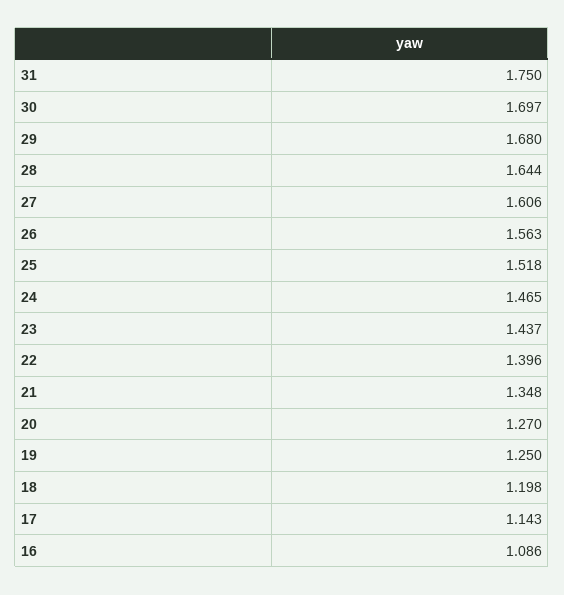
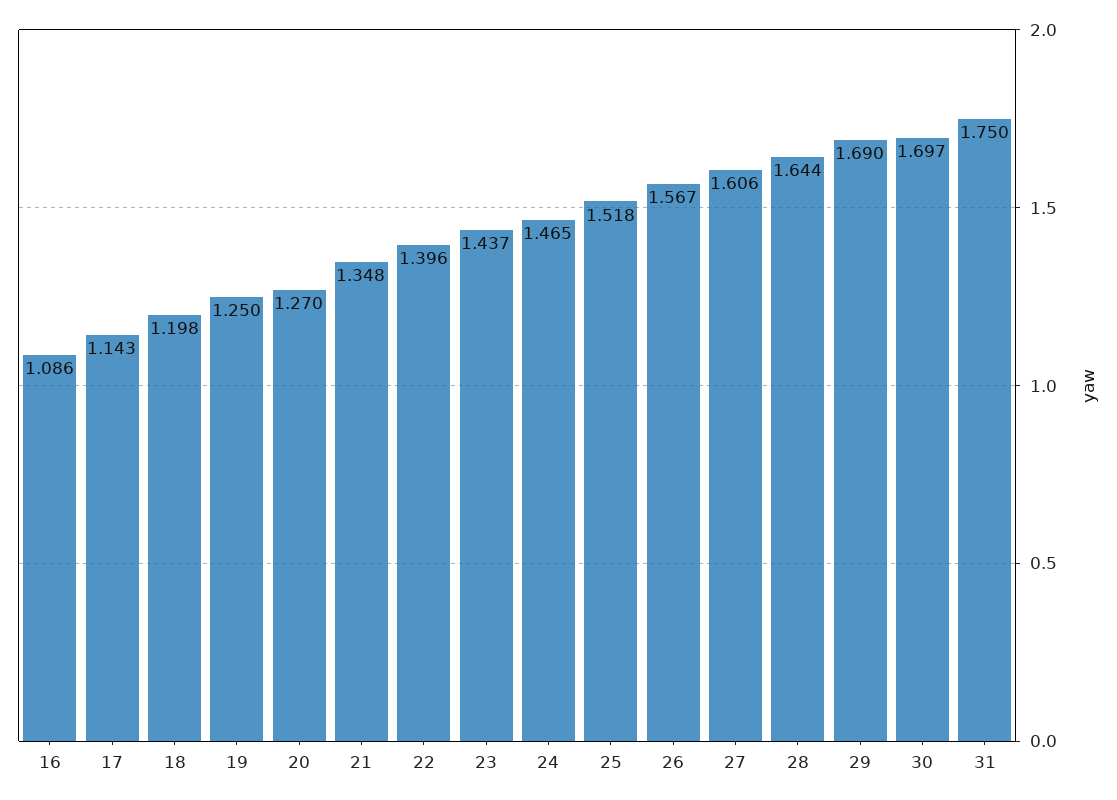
29: 1.68 -> 1.69
26: 1.563 -> 1.567

